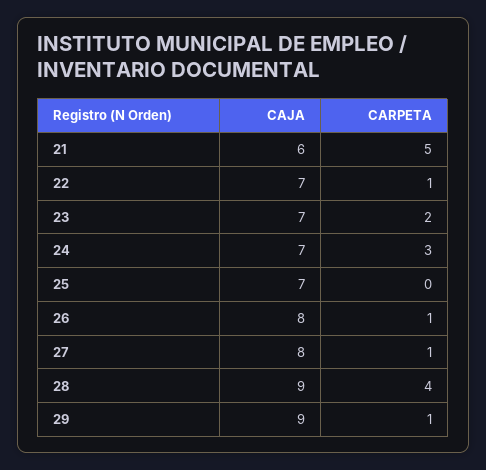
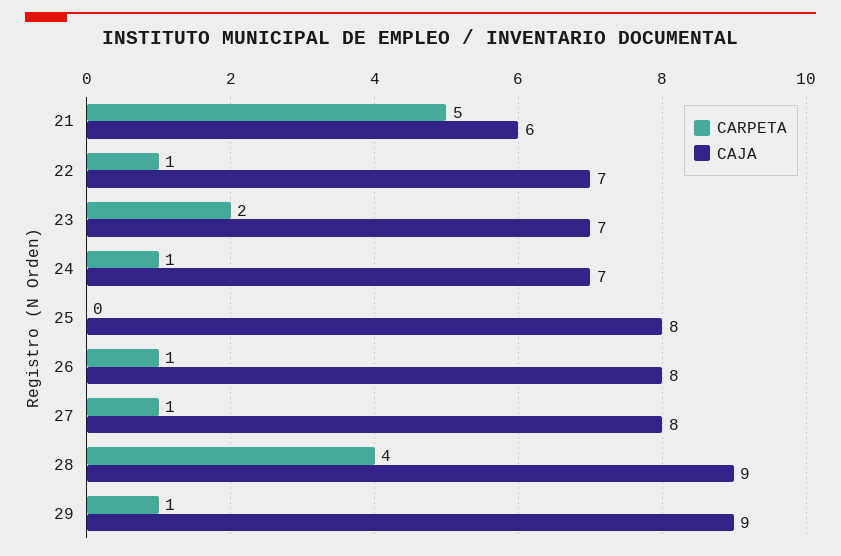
CARPETA, 24: 3 -> 1
CAJA, 25: 7 -> 8

